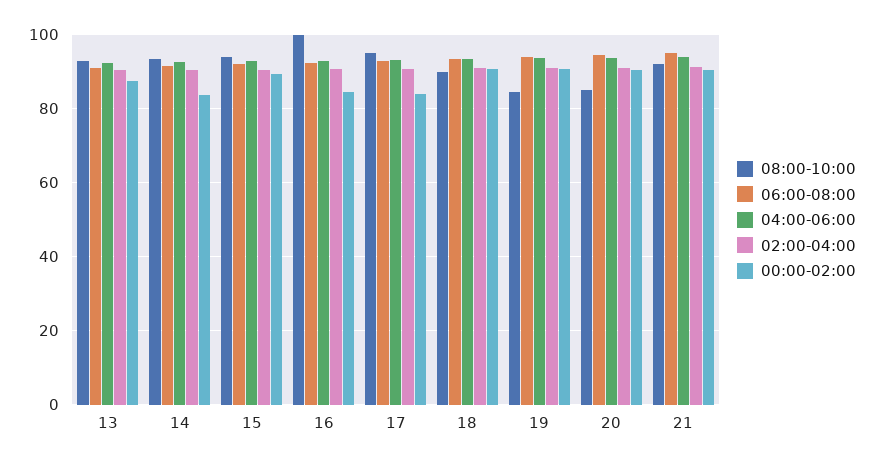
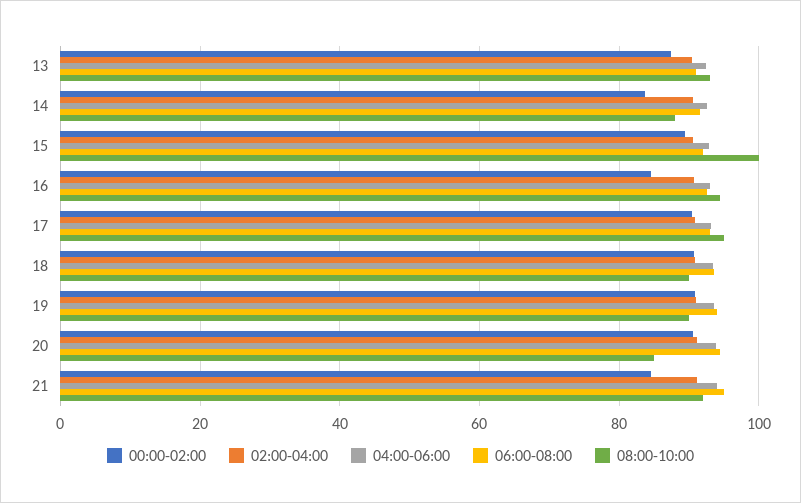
08:00-10:00, 14: 94 -> 88
08:00-10:00, 15: 94 -> 100
08:00-10:00, 16: 100 -> 94
00:00-02:00, 17: 84 -> 90
08:00-10:00, 19: 84 -> 90
00:00-02:00, 21: 90 -> 84

